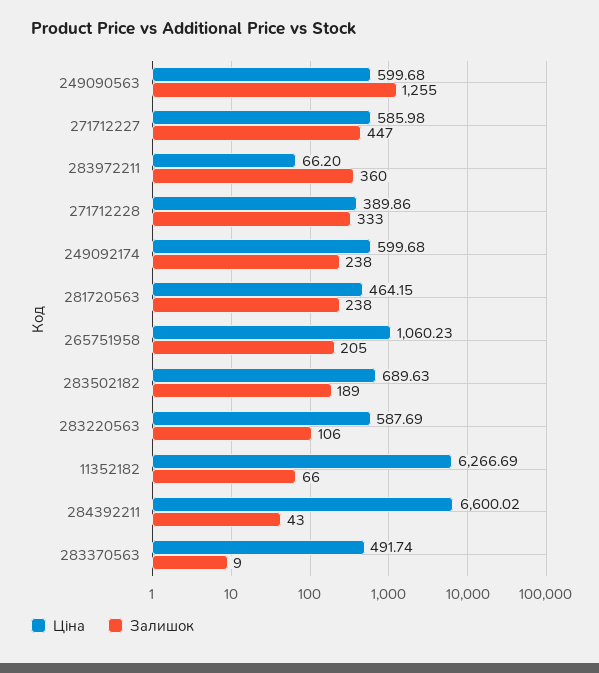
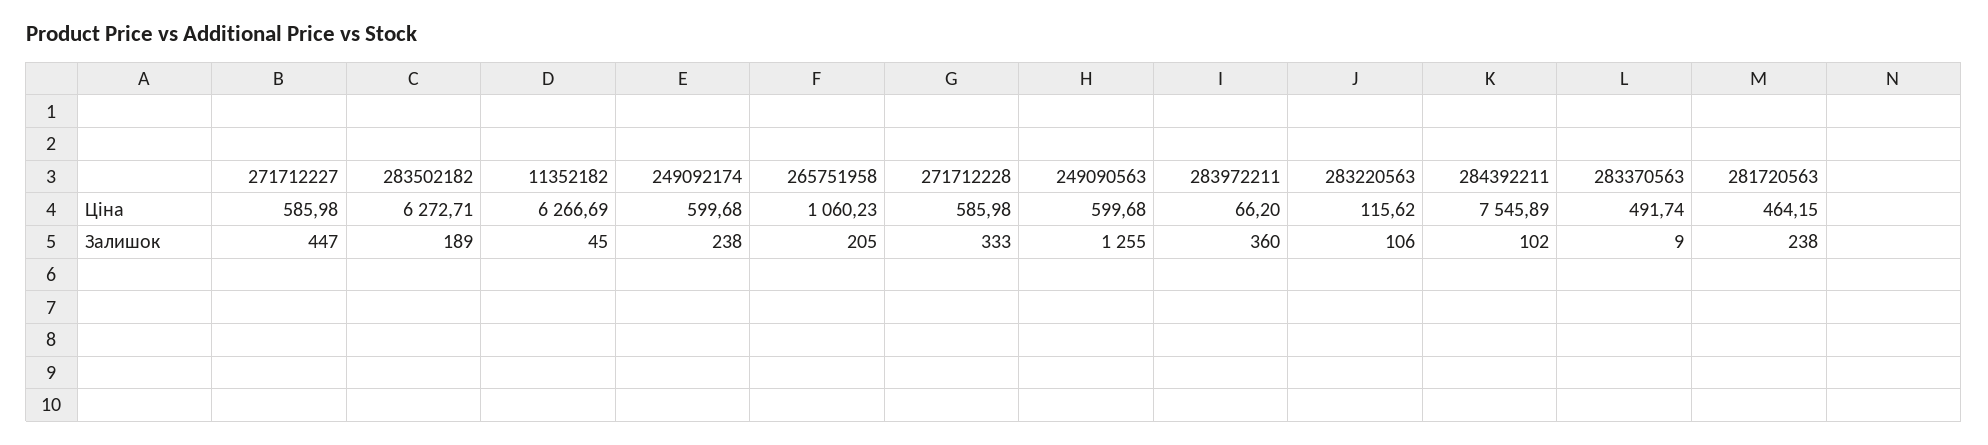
Ціна, 271712228: 389.86 -> 585.98
Ціна, 283502182: 689.63 -> 6272.71
Ціна, 283220563: 587.69 -> 115.62
Залишок, 11352182: 66 -> 45
Ціна, 284392211: 6600.02 -> 7545.89
Залишок, 284392211: 43 -> 102

